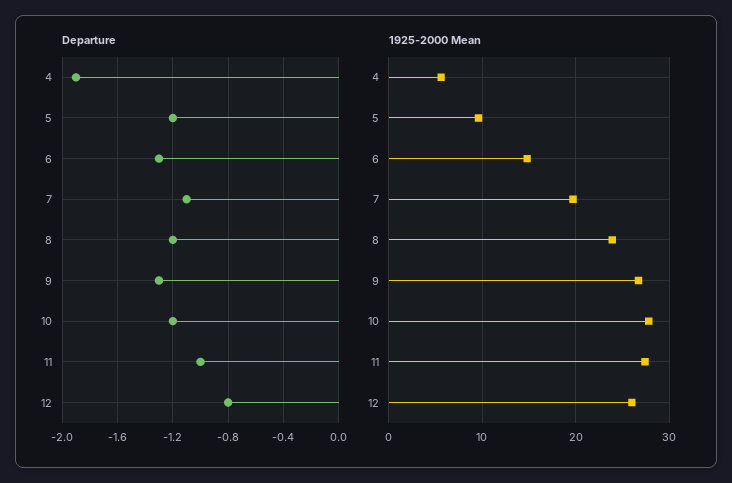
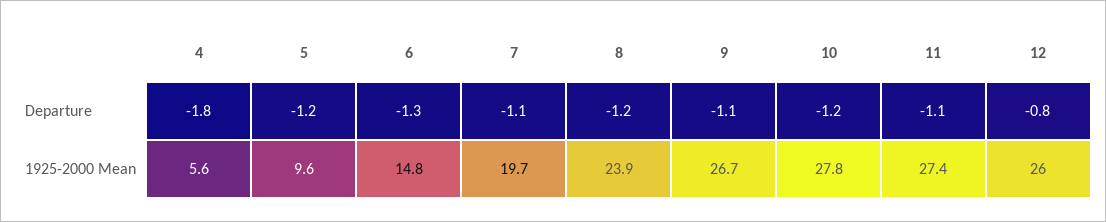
Departure, 4: -1.9 -> -1.8
Departure, 9: -1.3 -> -1.1
Departure, 11: -1 -> -1.1

